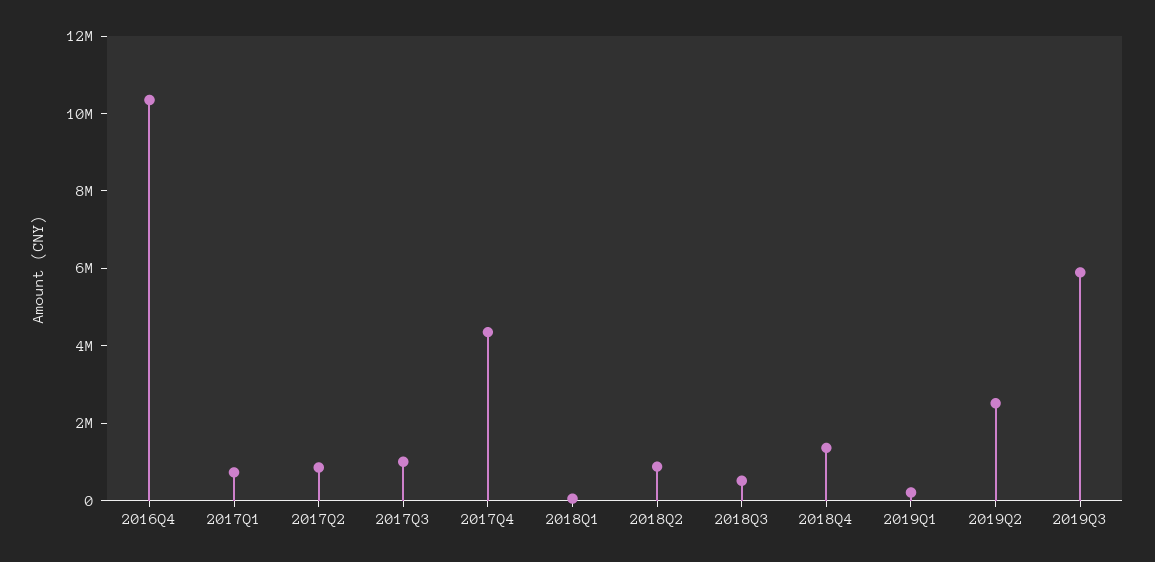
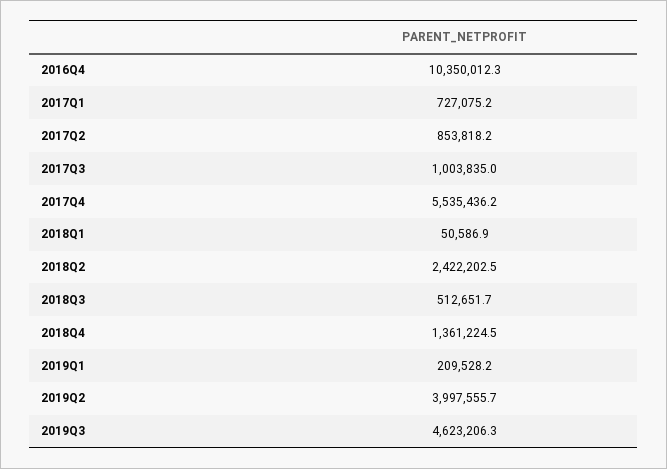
2017Q4: 4500000 -> 5535436.2
2018Q2: 1000000 -> 2422202.5
2019Q2: 2500000 -> 3997555.7
2019Q3: 6000000 -> 4623206.3

